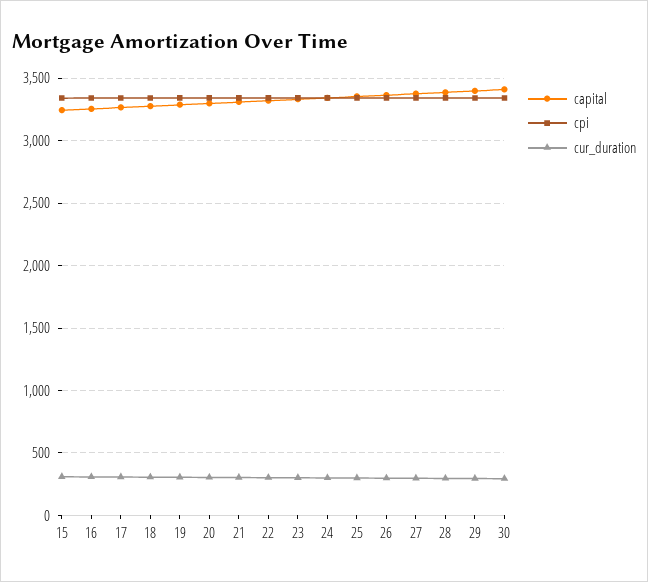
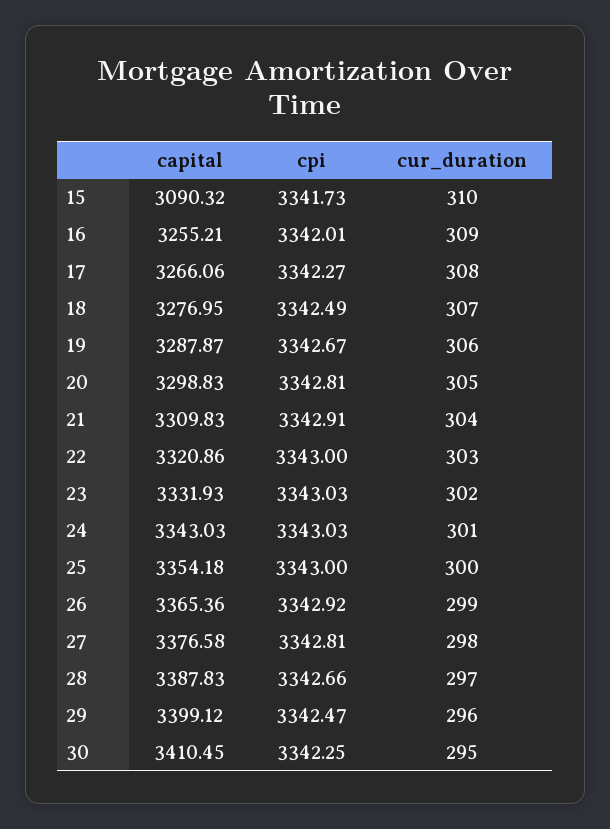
capital, 15: 3250 -> 3090.32

